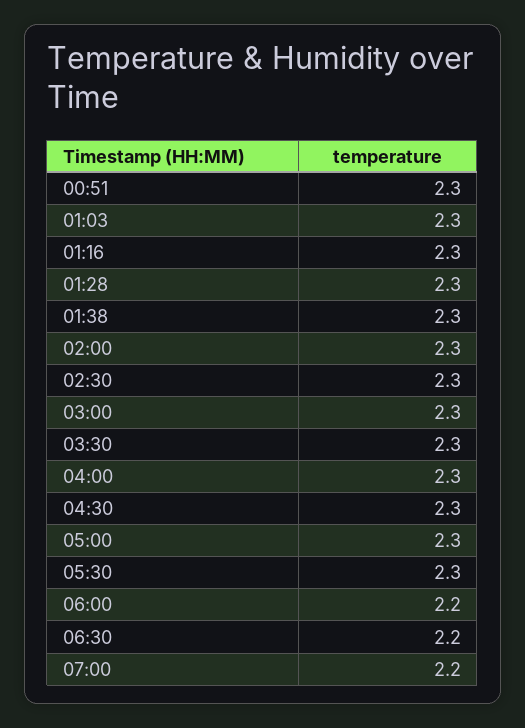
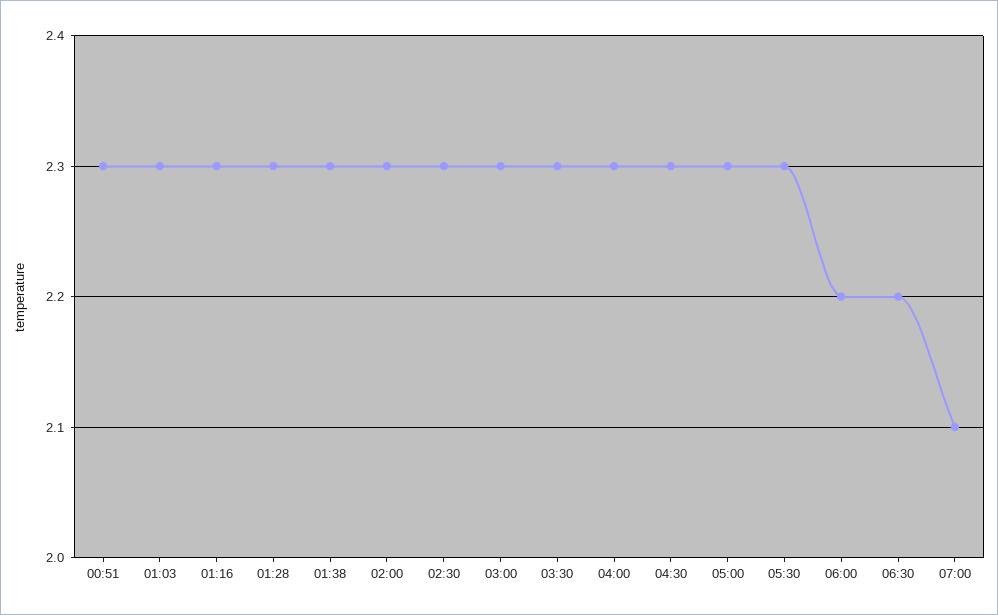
07:00: 2.2 -> 2.1

